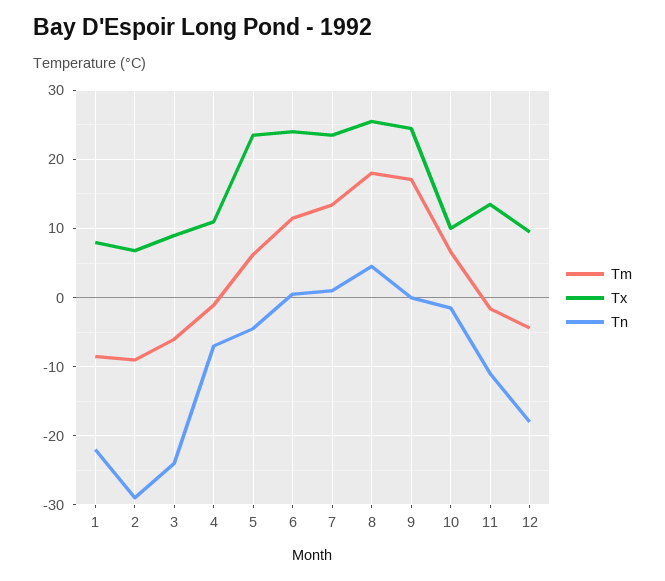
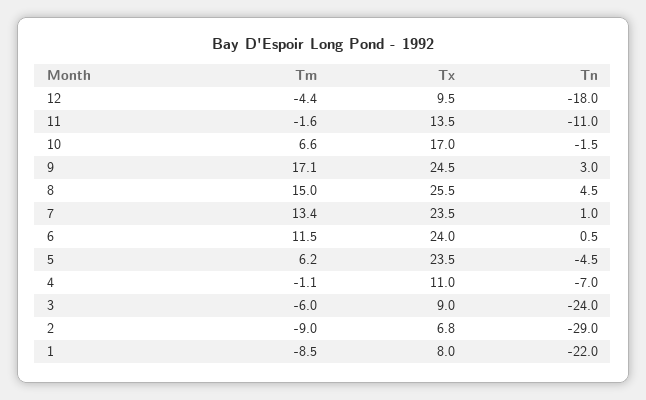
Tm, 8: 18 -> 15
Tn, 9: 0 -> 3
Tx, 10: 10 -> 17

